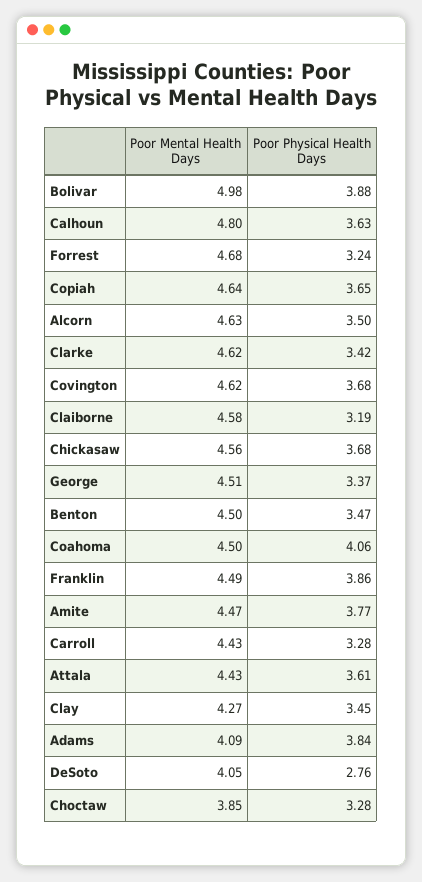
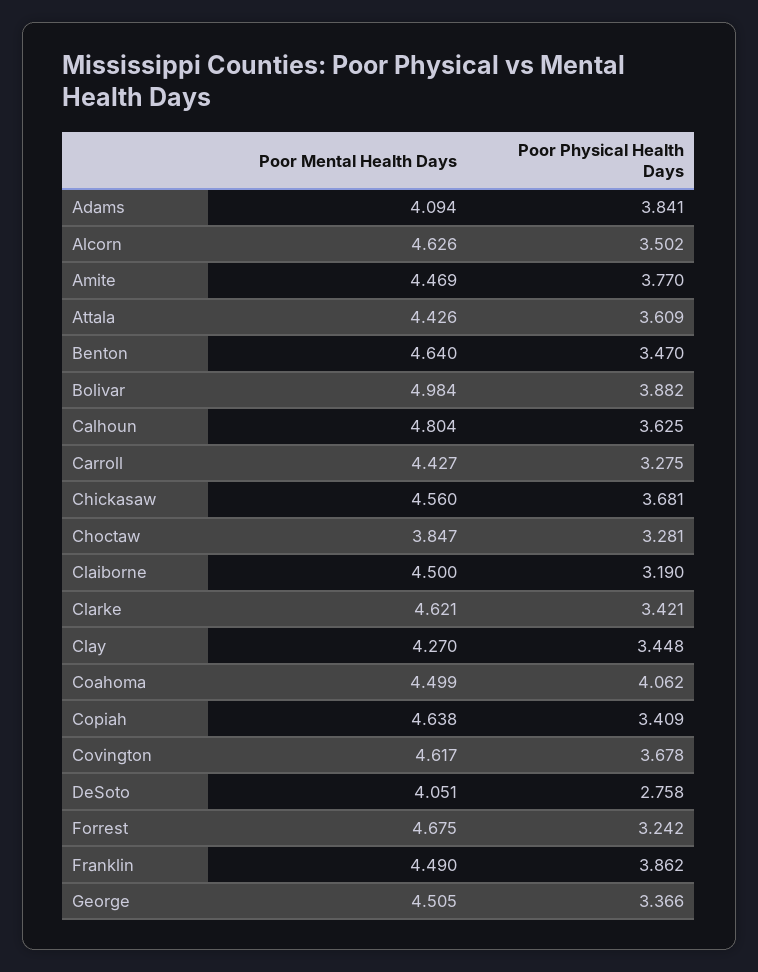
Poor Physical Health Days, Copiah: 3.65 -> 3.409
Poor Mental Health Days, Claiborne: 4.58 -> 4.5
Poor Mental Health Days, Benton: 4.5 -> 4.64

